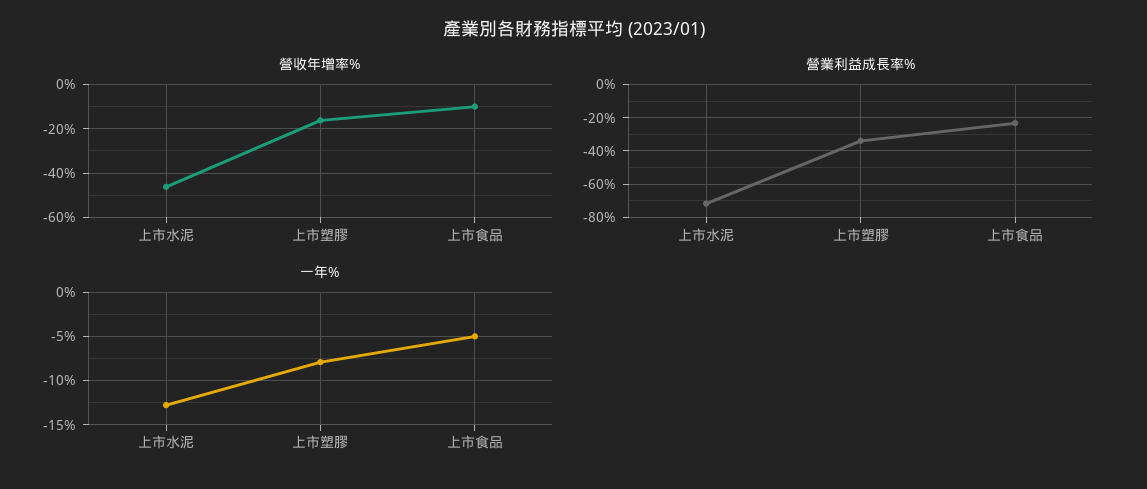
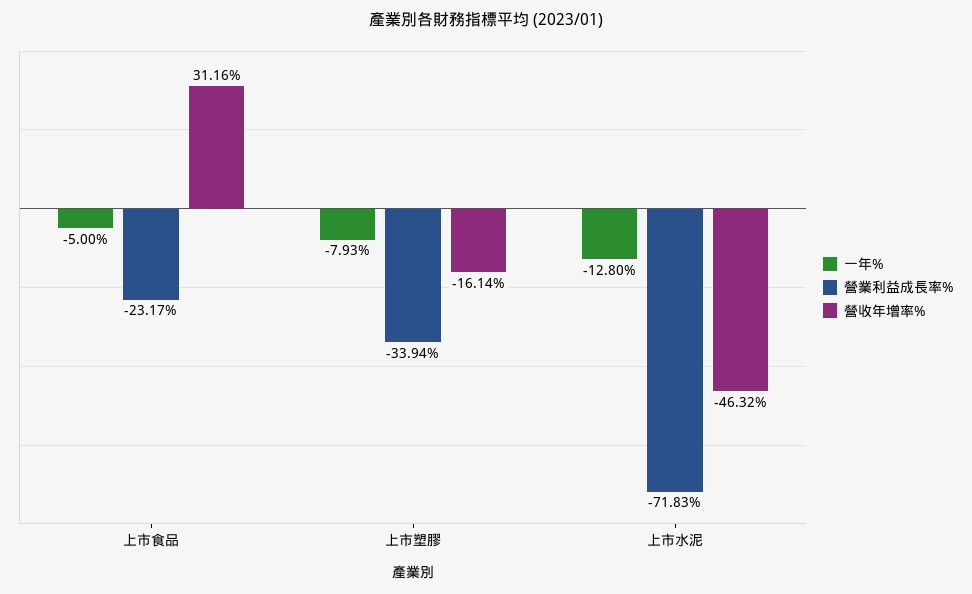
營收年增率%, 上市食品: -10 -> 31.16

